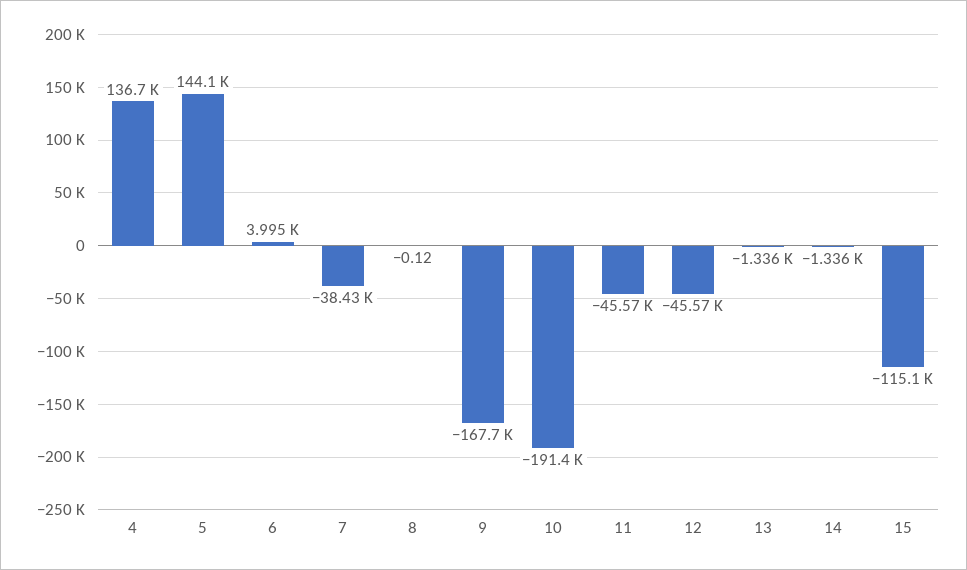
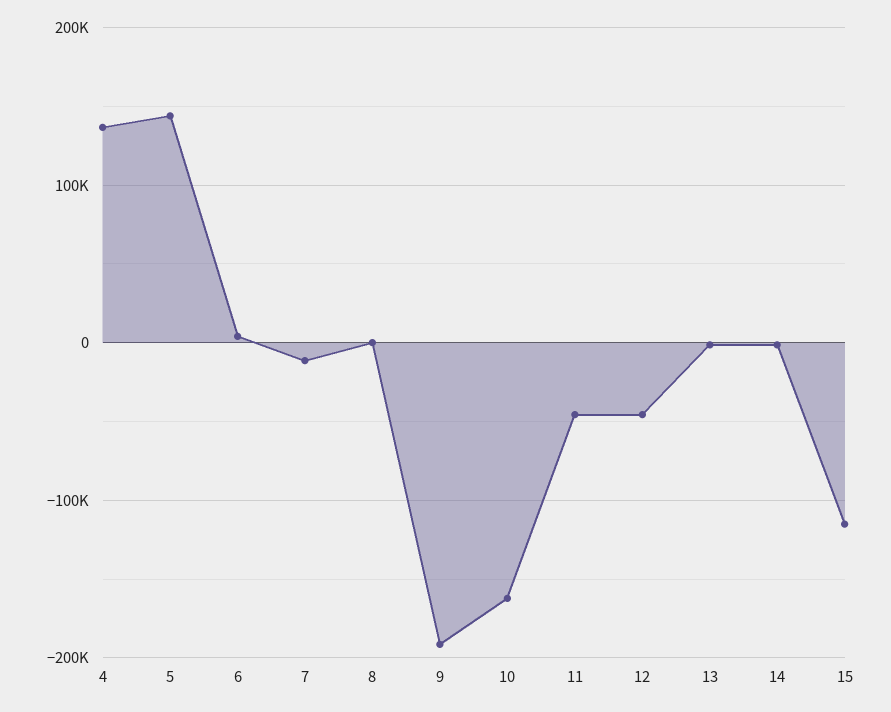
7: -38430 -> -10000
9: -167700 -> -190000
10: -191400 -> -160000

